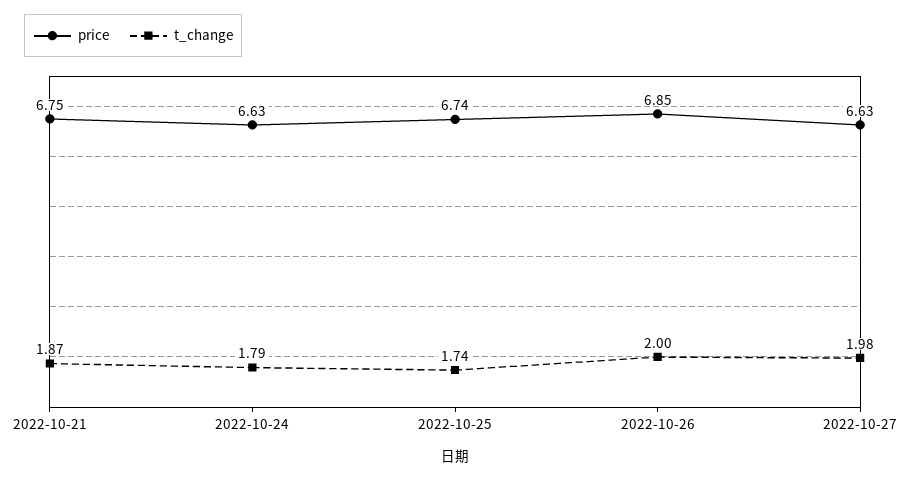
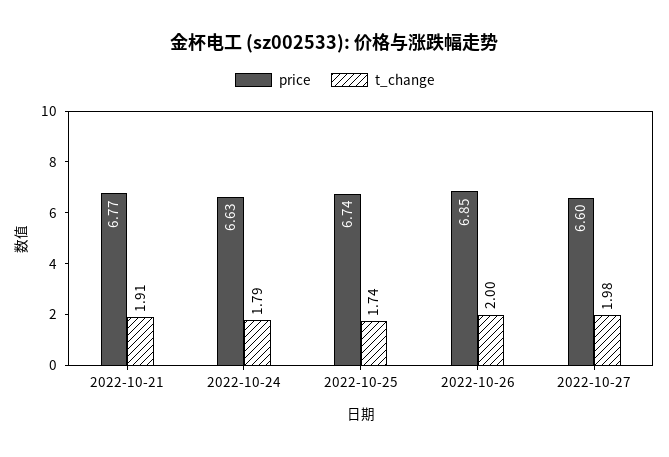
price, 2022-10-21: 6.75 -> 6.77
t_change, 2022-10-21: 1.87 -> 1.91
price, 2022-10-27: 6.63 -> 6.6

